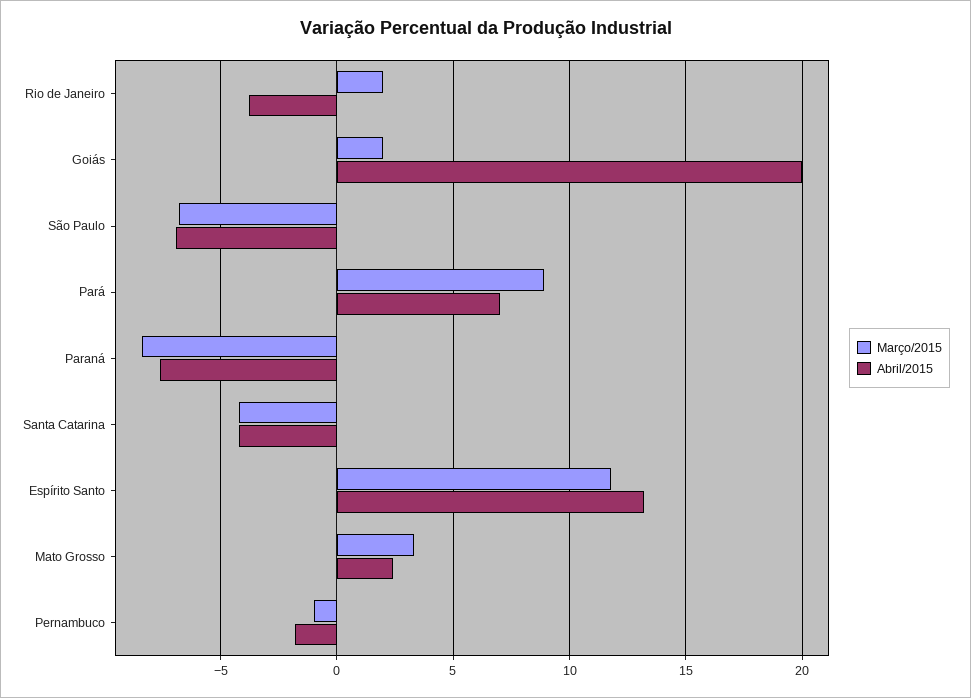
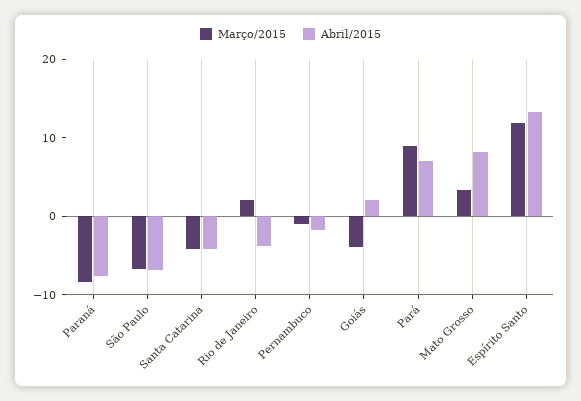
Março/2015, Goiás: 2 -> -4
Abril/2015, Goiás: 20 -> 2
Abril/2015, Mato Grosso: 2.5 -> 8

